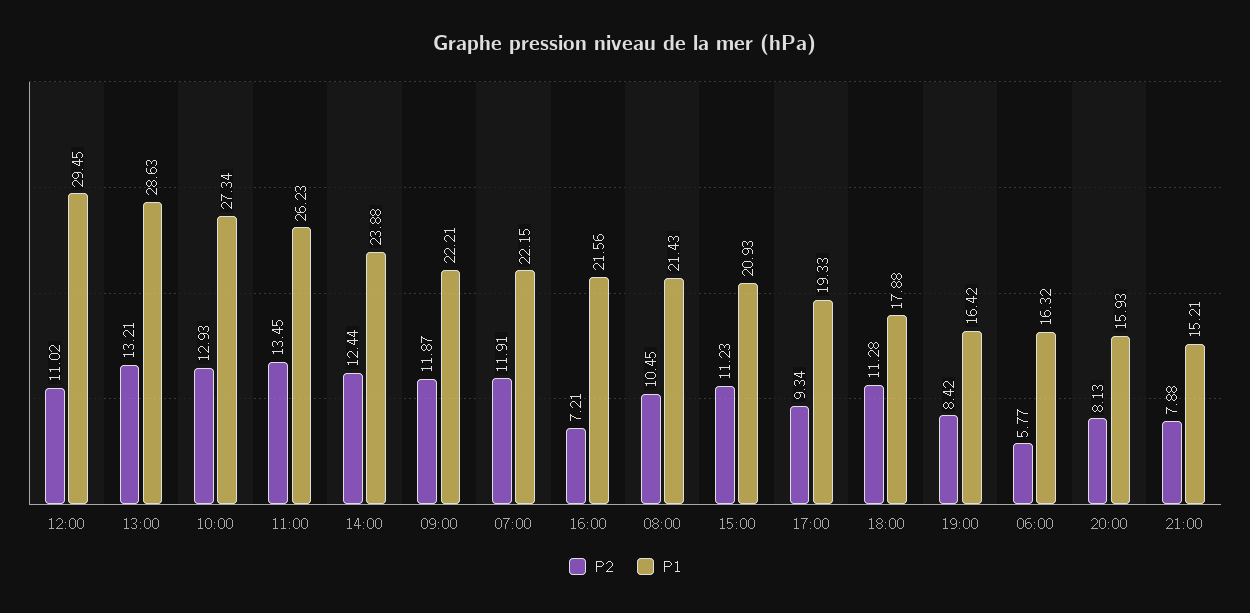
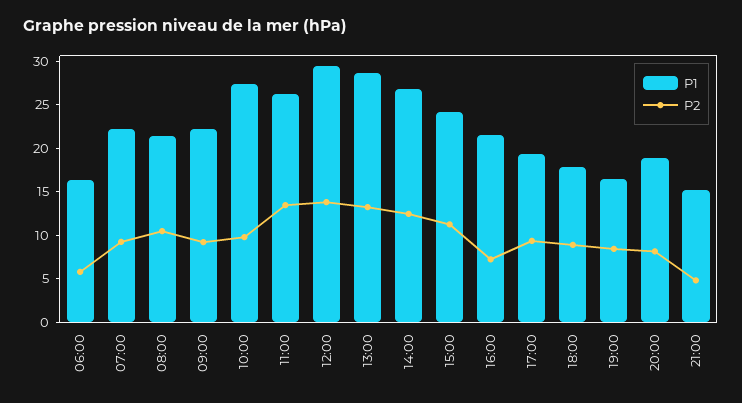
P2, 12:00: 11.02 -> 14
P2, 10:00: 12.93 -> 10
P1, 14:00: 23.88 -> 27
P2, 09:00: 11.87 -> 9
P2, 07:00: 11.91 -> 9
P1, 15:00: 20.93 -> 24
P2, 18:00: 11.28 -> 9
P1, 20:00: 15.93 -> 19
P2, 21:00: 7.88 -> 5

